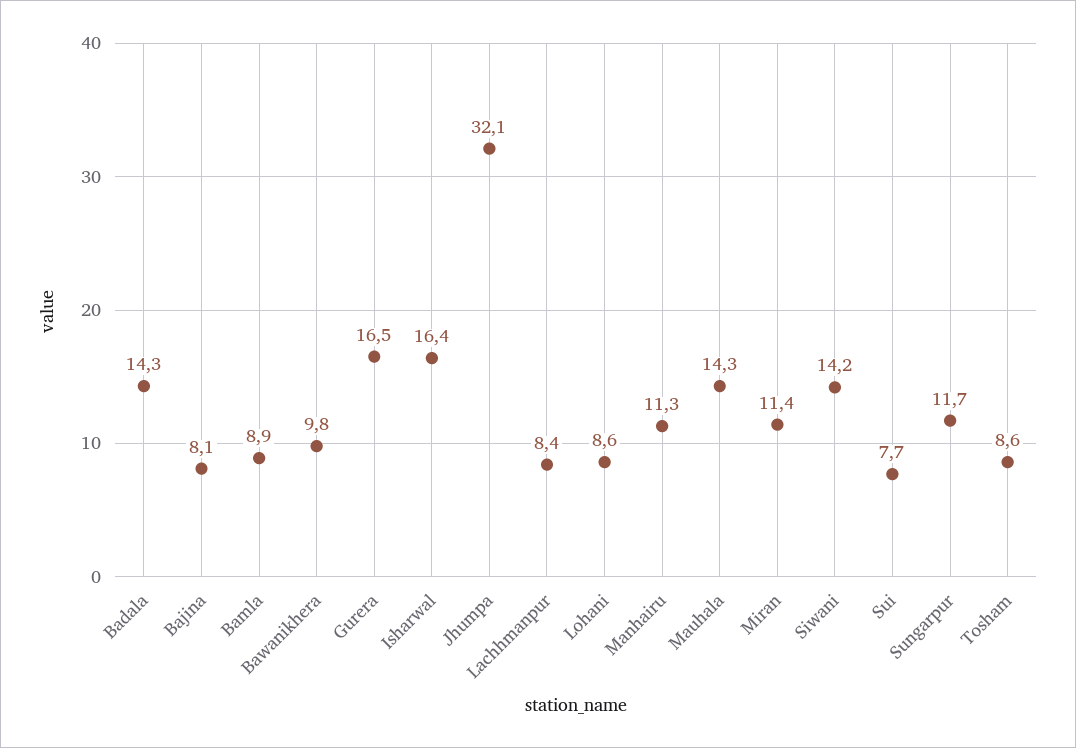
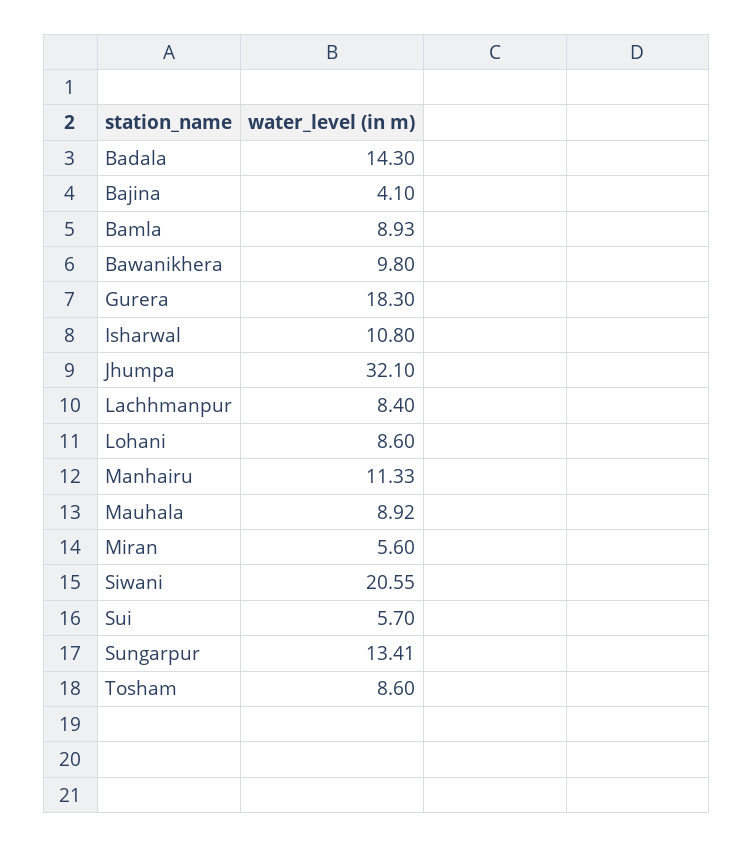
Bajina: 8.1 -> 4.1
Gurera: 16.5 -> 18.3
Isharwal: 16.4 -> 10.8
Mauhala: 14.3 -> 8.92
Miran: 11.4 -> 5.6
Siwani: 14.2 -> 20.55
Sui: 7.7 -> 5.7
Sungarpur: 11.7 -> 13.41

